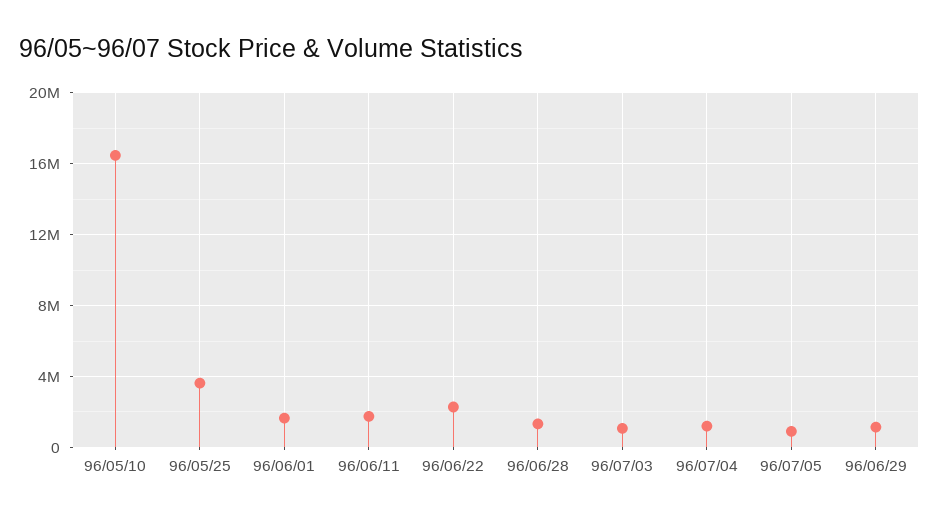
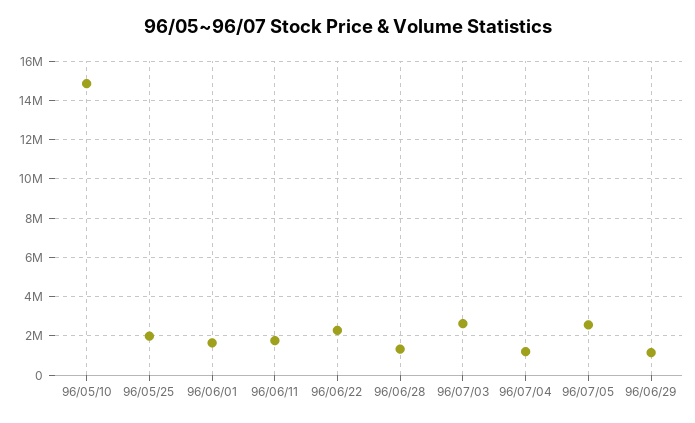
96/05/10: 16500000 -> 15000000
96/05/25: 3500000 -> 2000000
96/07/03: 1000000 -> 2500000
96/07/05: 1000000 -> 2500000

